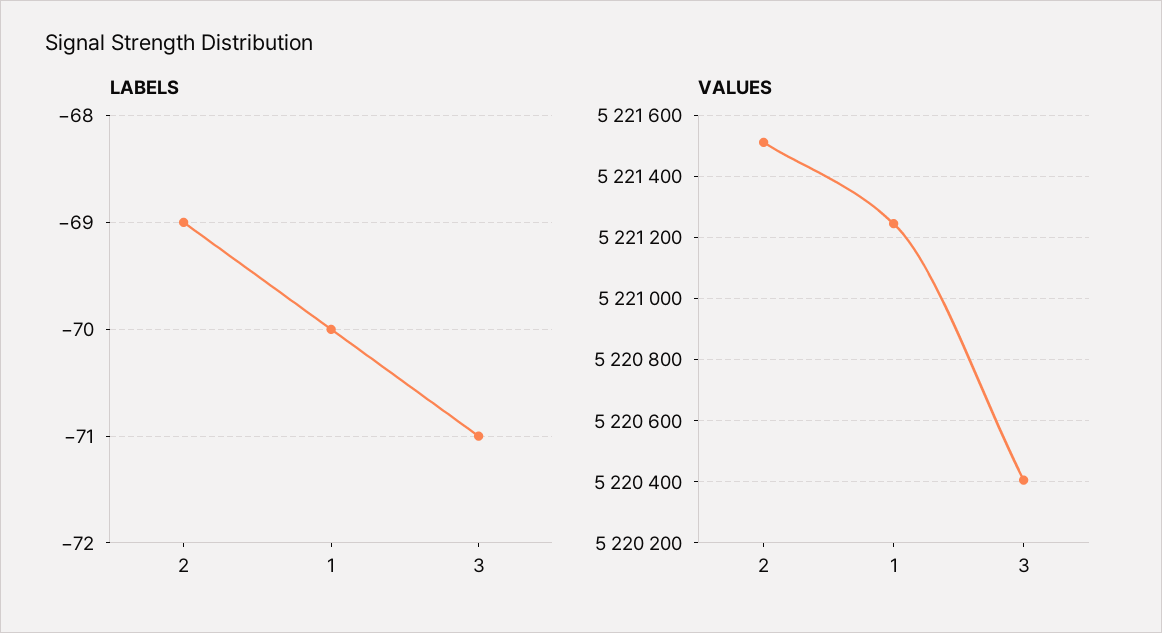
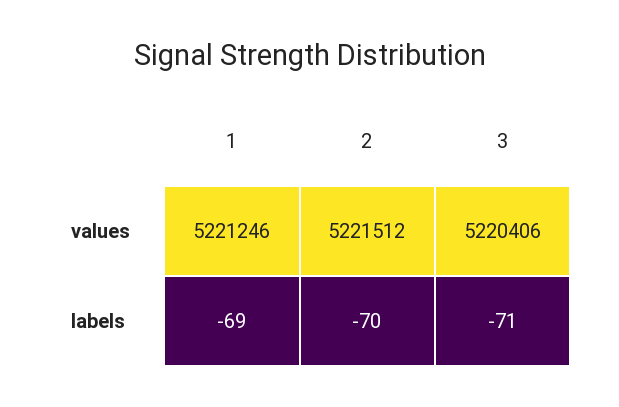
LABELS, 2: -69 -> -70
LABELS, 1: -70 -> -69

